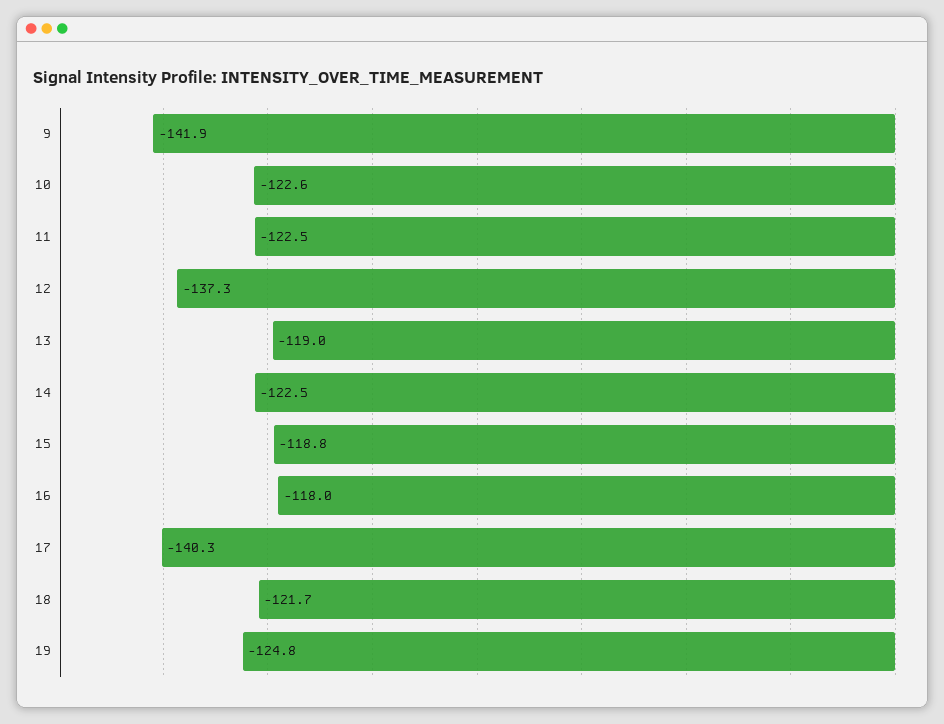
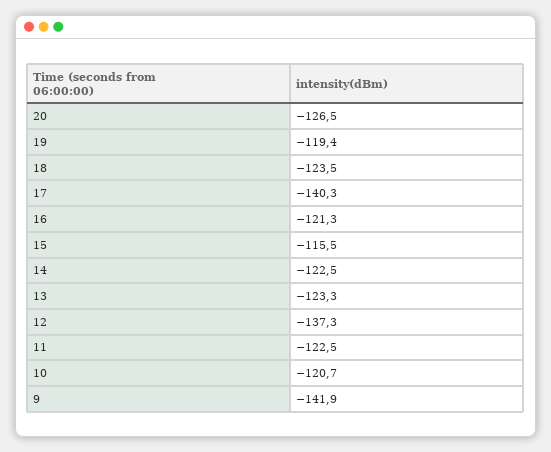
10: -122.6 -> -120.7
13: -119 -> -123.3
15: -118.8 -> -115.5
16: -118 -> -121.3
18: -121.7 -> -123.5
19: -124.8 -> -119.4
20: none -> -126.5

